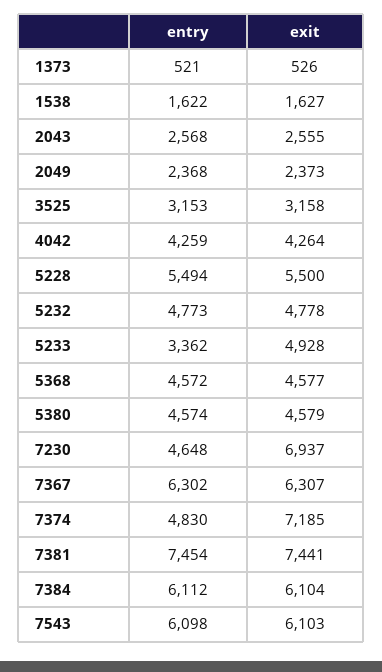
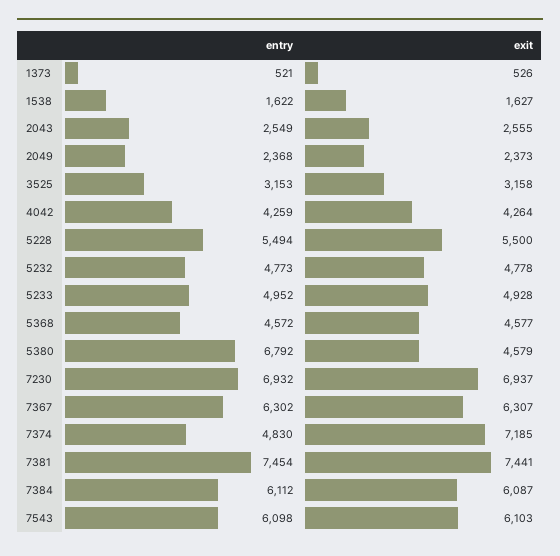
entry, 2043: 2568 -> 2549
entry, 5233: 3362 -> 4952
entry, 5380: 4574 -> 6792
entry, 7230: 4648 -> 6932
exit, 7384: 6104 -> 6087

